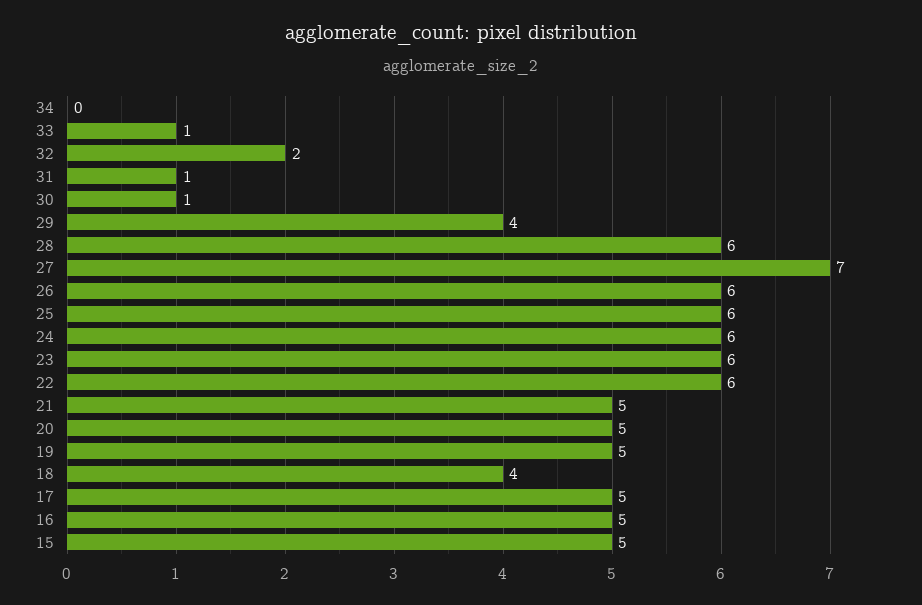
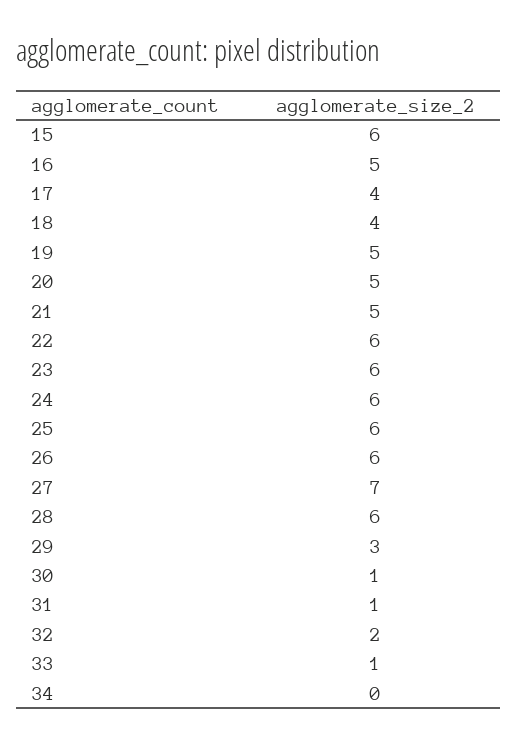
29: 4 -> 3
17: 5 -> 4
15: 5 -> 6

